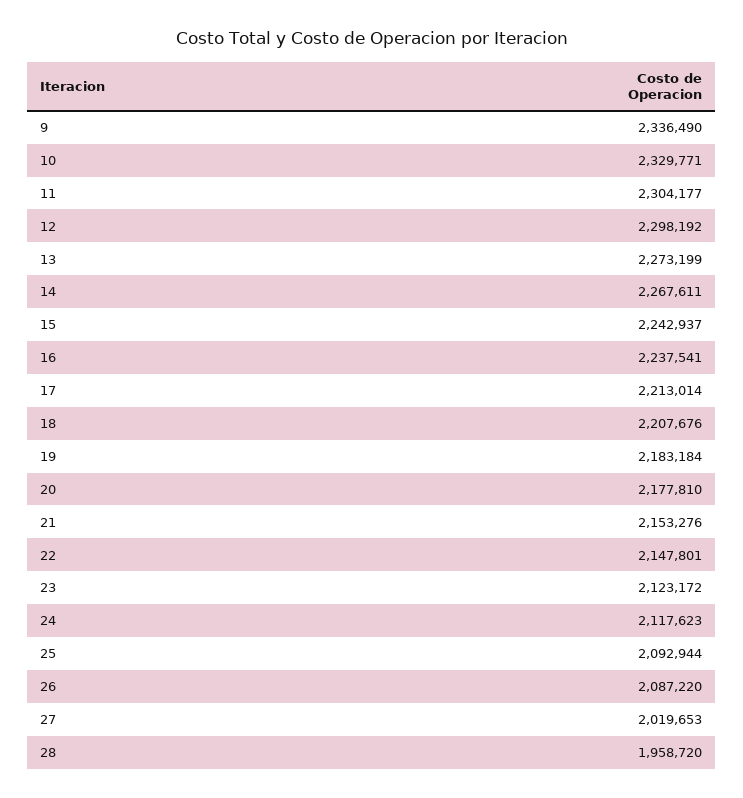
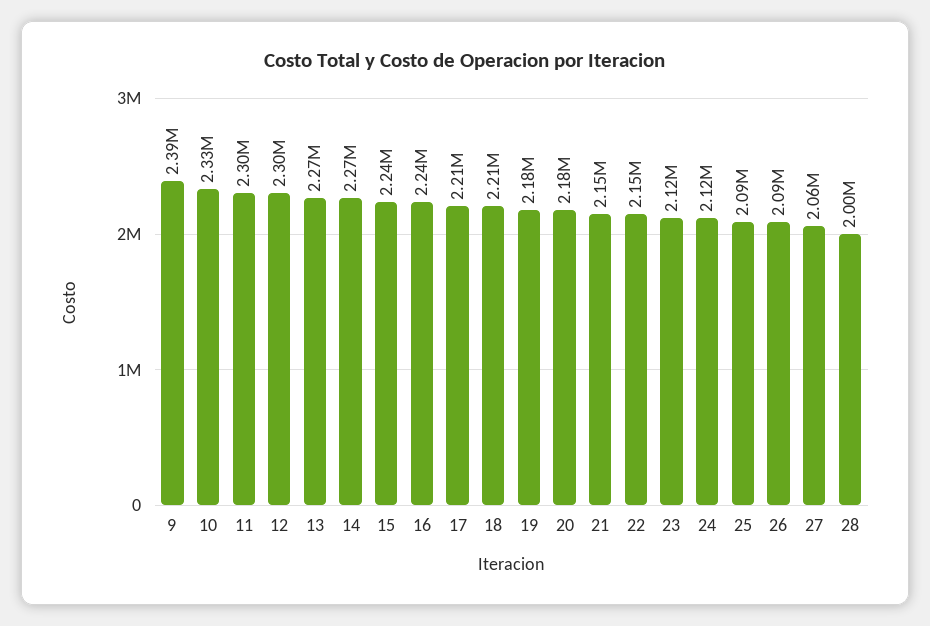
9: 2336490 -> 2390000
27: 2019653 -> 2060000
28: 1958720 -> 2000000

